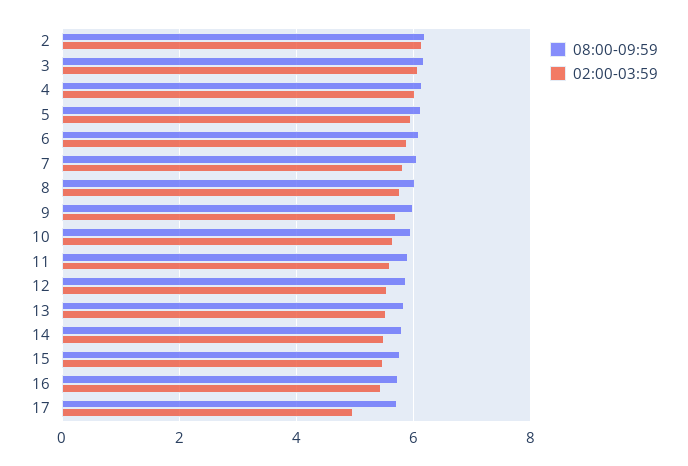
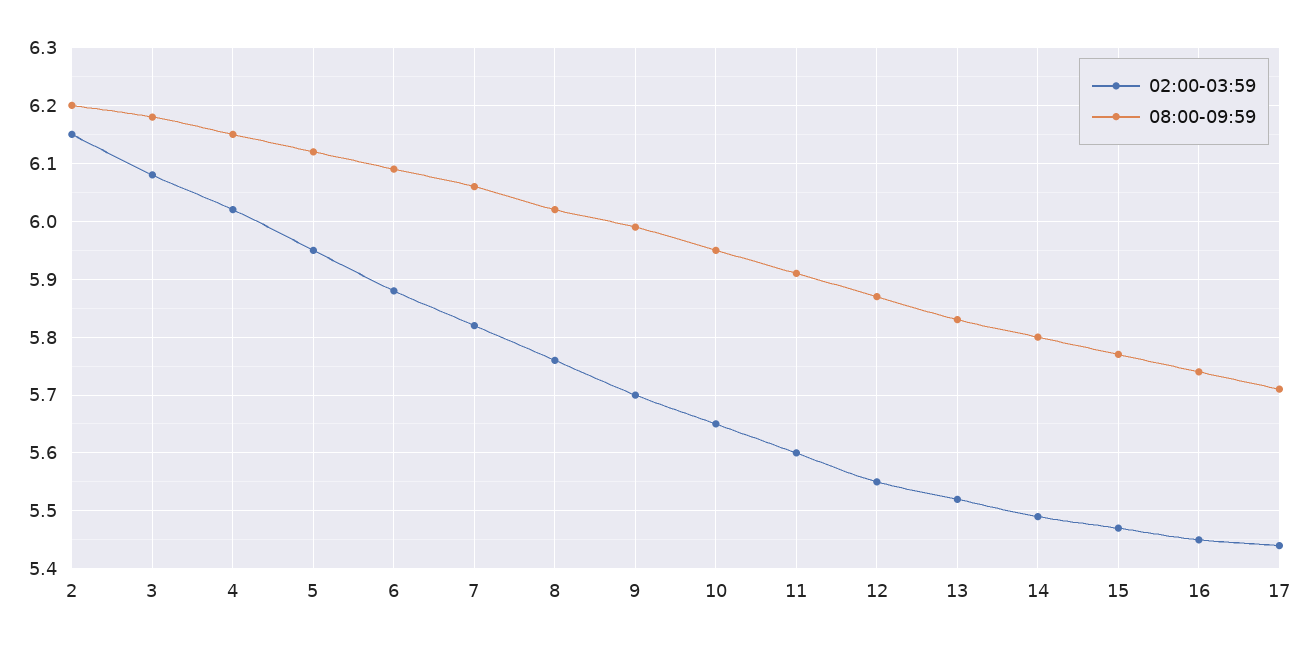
02:00-03:59, 17: 5 -> 5.45

